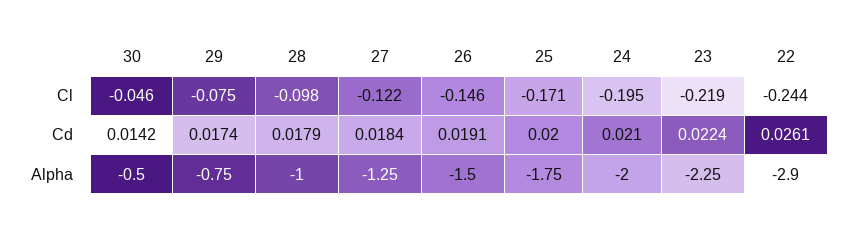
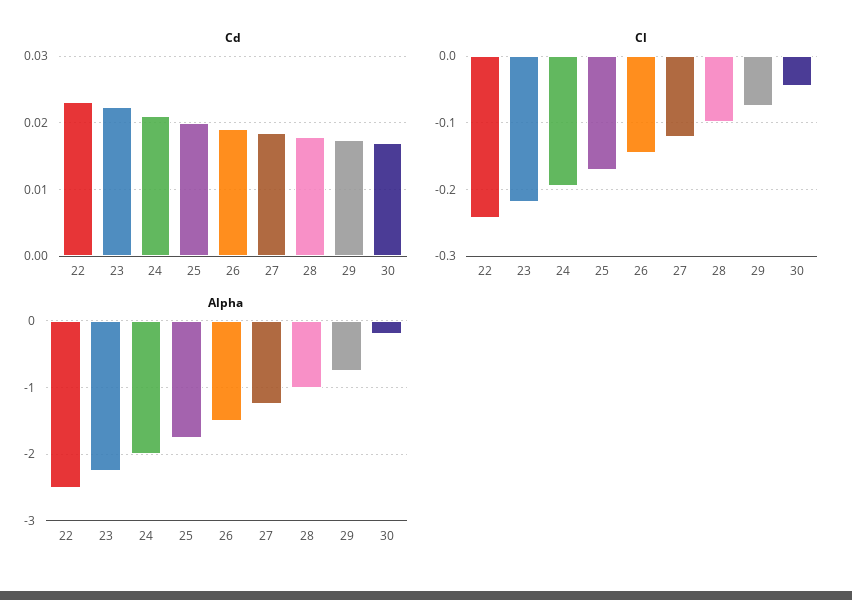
Cd, 30: 0.0142 -> 0.017
Cd, 22: 0.0261 -> 0.023
Alpha, 30: -0.5 -> -0.2
Alpha, 22: -2.9 -> -2.5

